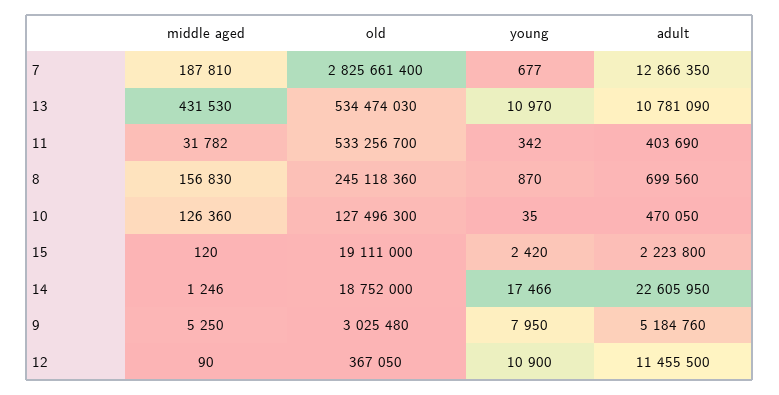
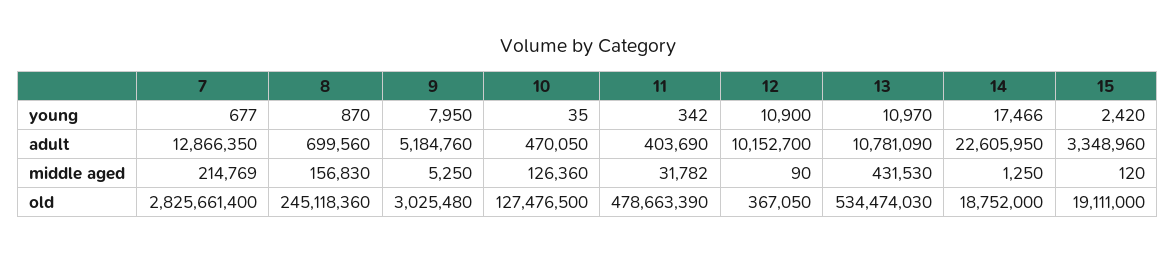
middle aged, 7: 187810 -> 214769
old, 11: 533256700 -> 478663390
old, 10: 127496300 -> 127476500
adult, 15: 2223800 -> 3348960
middle aged, 14: 1246 -> 1250
adult, 12: 11455500 -> 10152700

